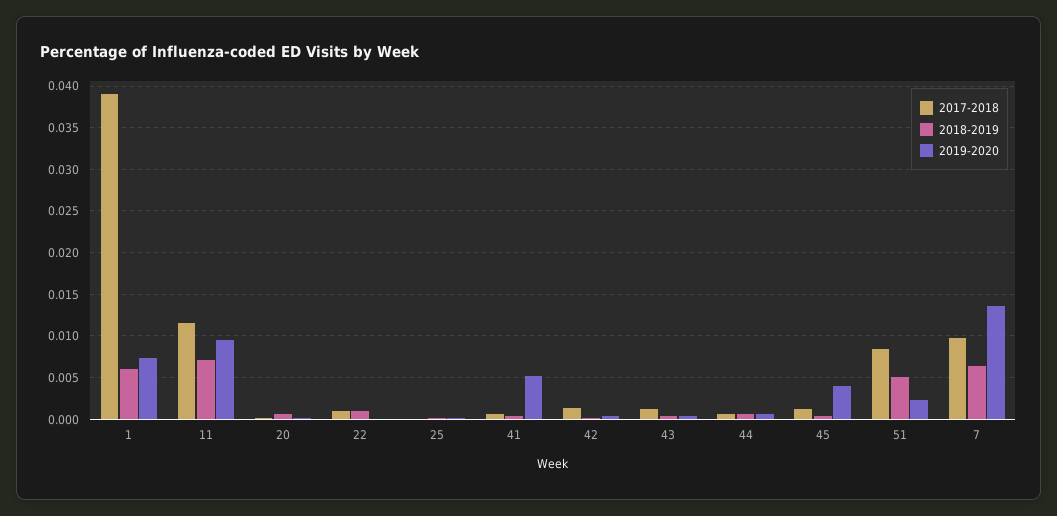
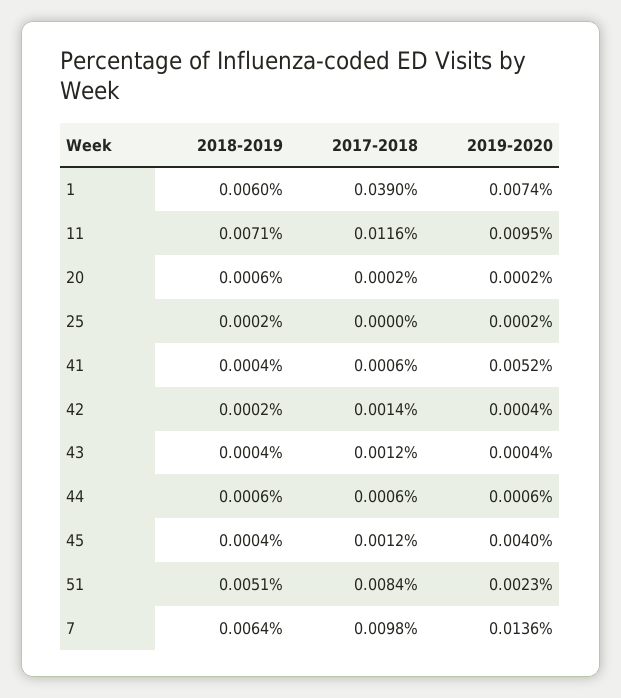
2017-2018, 22: 0.001 -> none
2018-2019, 22: 0.001 -> none
2019-2020, 22: 0 -> none

